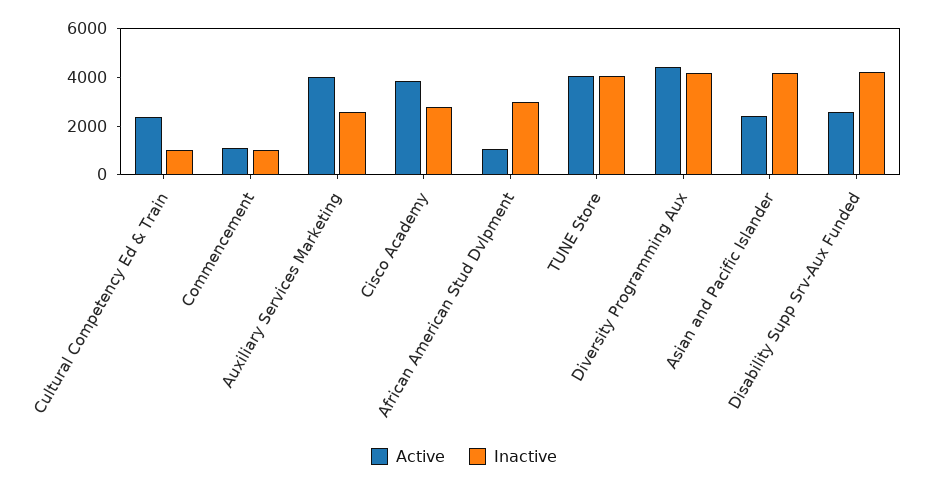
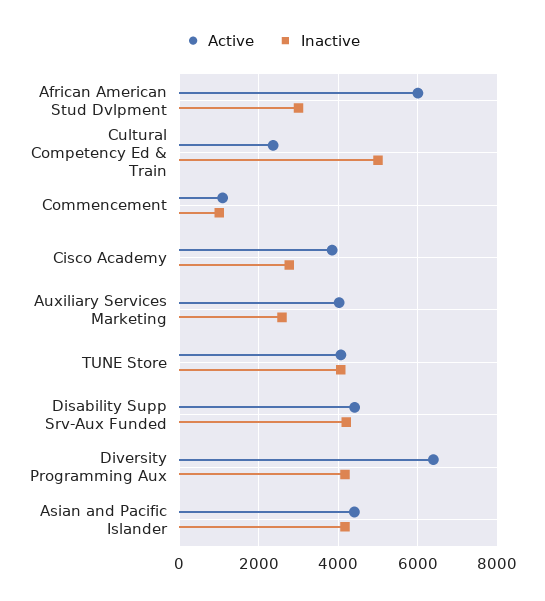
Inactive, Cultural Competency Ed & Train: 1000 -> 5000
Active, African American Stud Dvlpment: 1000 -> 6000
Active, Diversity Programming Aux: 4500 -> 6400
Active, Asian and Pacific Islander: 2500 -> 4400
Active, Disability Supp Srv-Aux Funded: 2500 -> 4400

